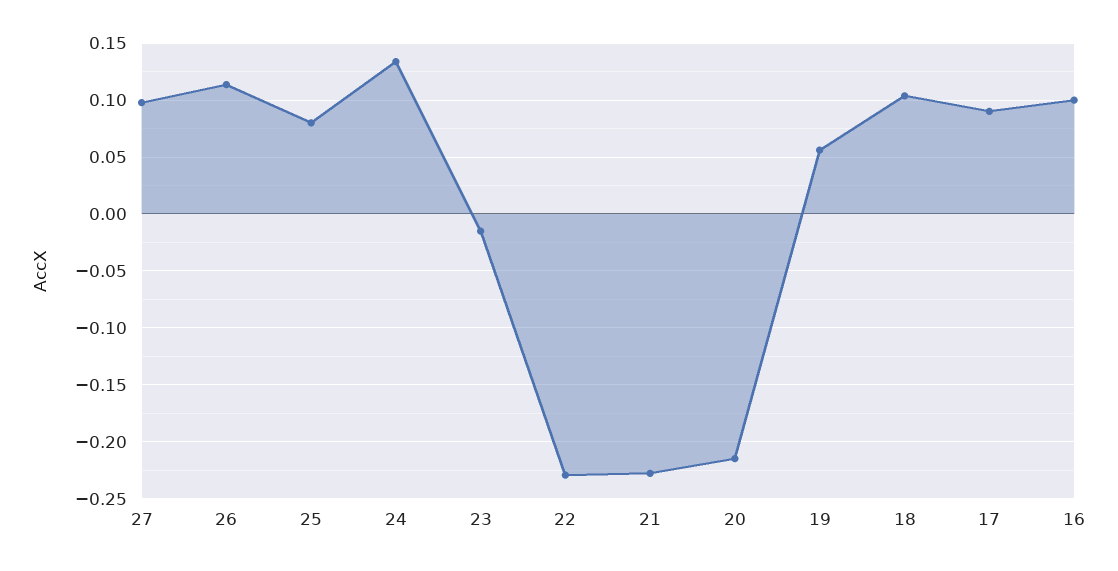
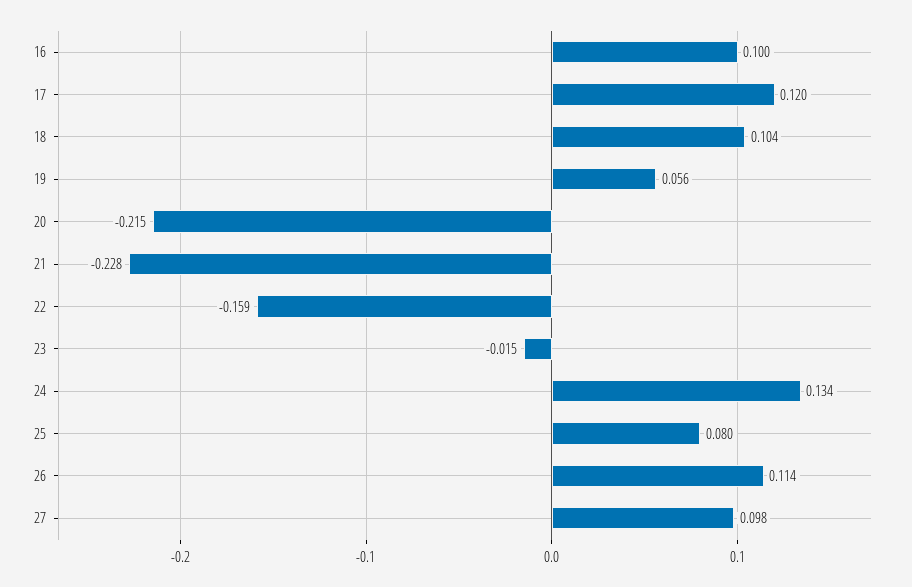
22: -0.23 -> -0.159
17: 0.09 -> 0.12

